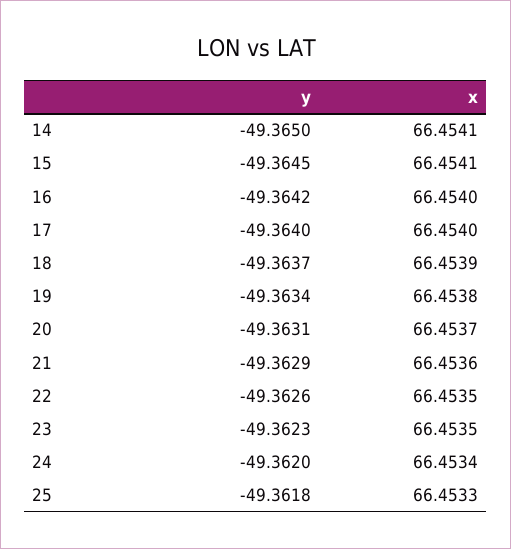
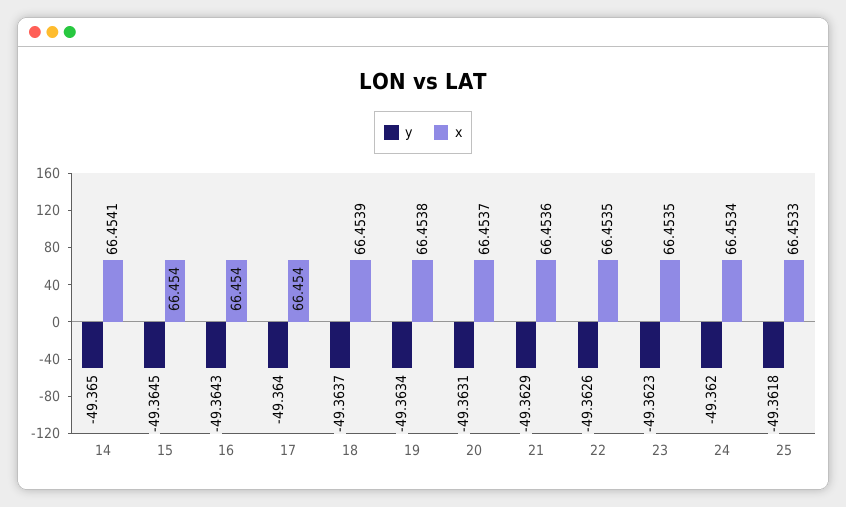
x, 15: 66.4541 -> 66.454
y, 16: -49.3642 -> -49.3643

